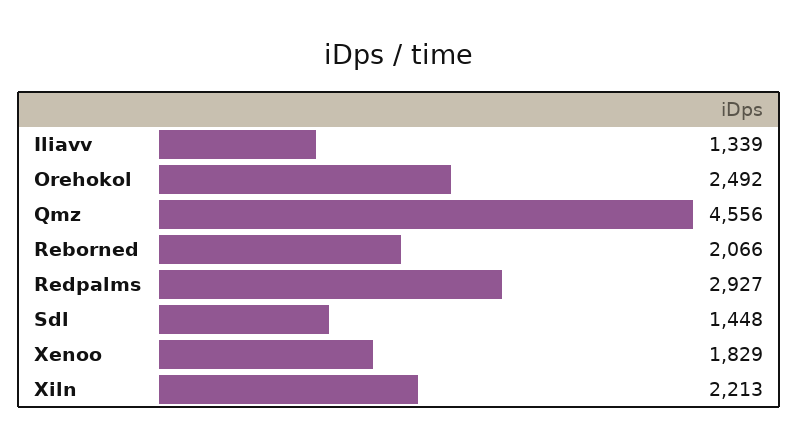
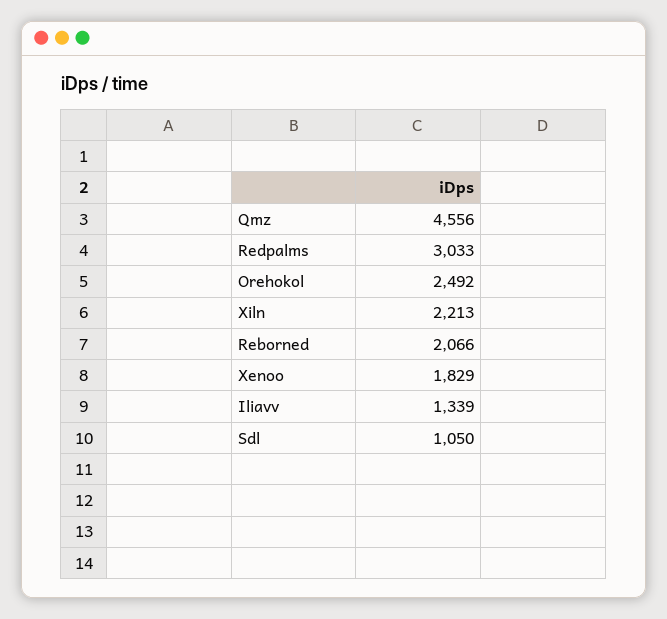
Redpalms: 2927 -> 3033
Sdl: 1448 -> 1050

